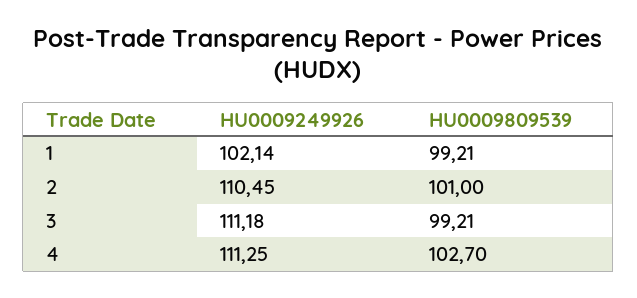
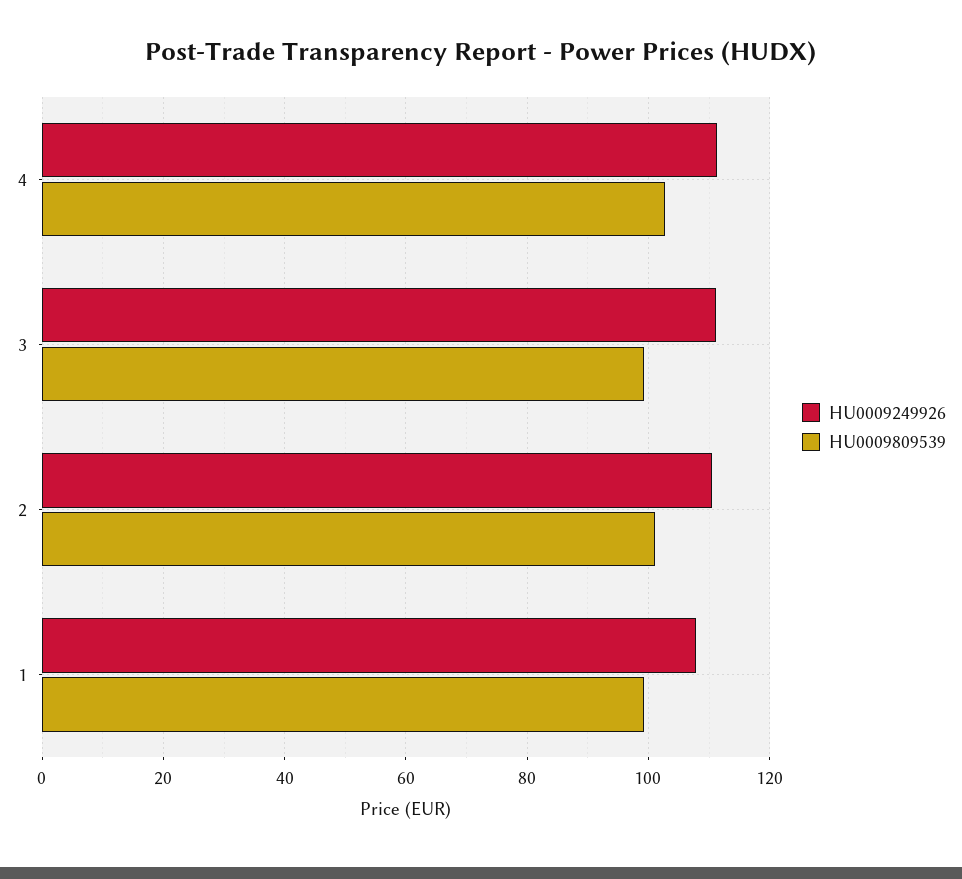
HU0009249926, 1: 102.14 -> 108

